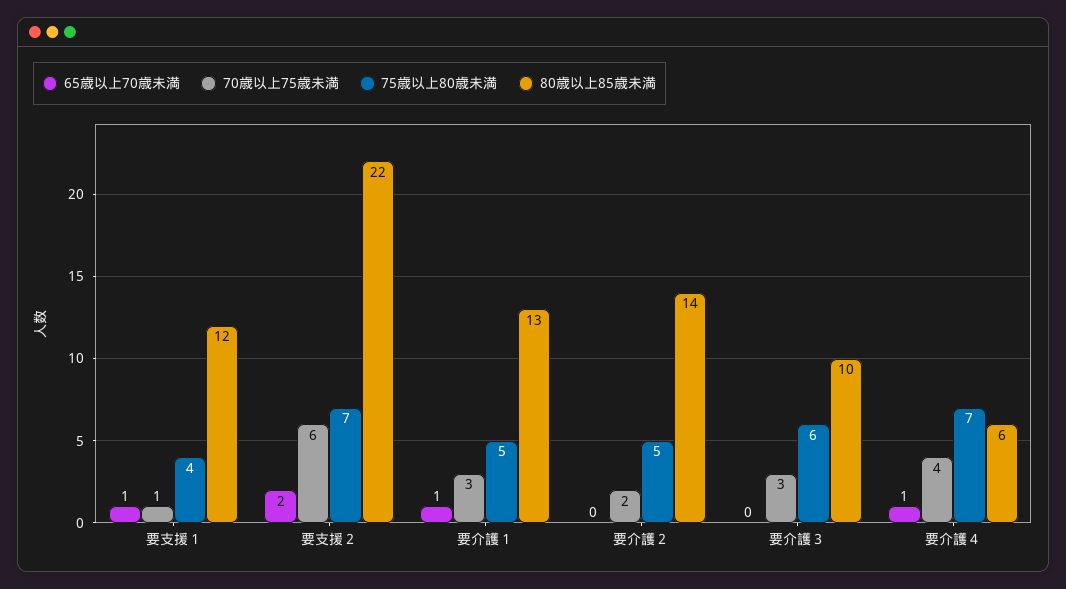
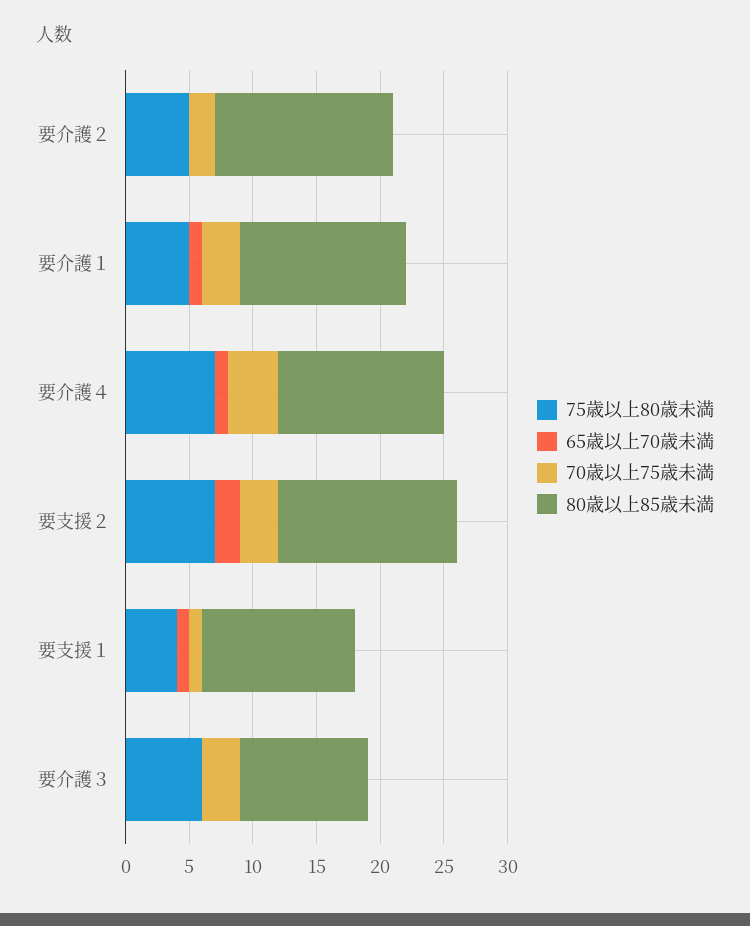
70歳以上75歳未満, 要支援２: 6 -> 3
80歳以上85歳未満, 要支援２: 22 -> 14
80歳以上85歳未満, 要介護４: 6 -> 13

